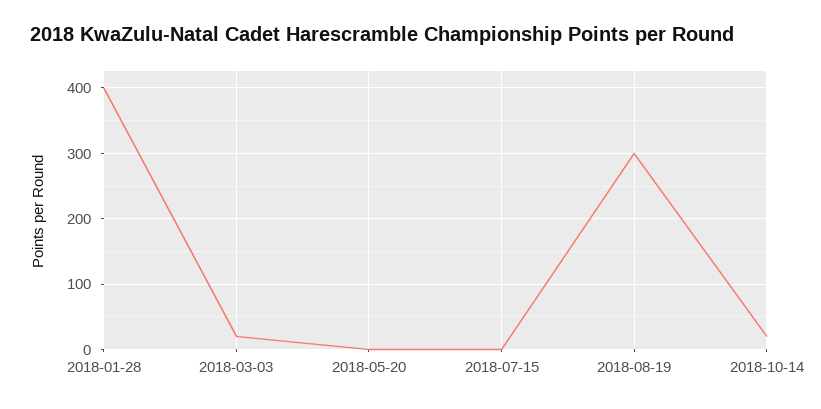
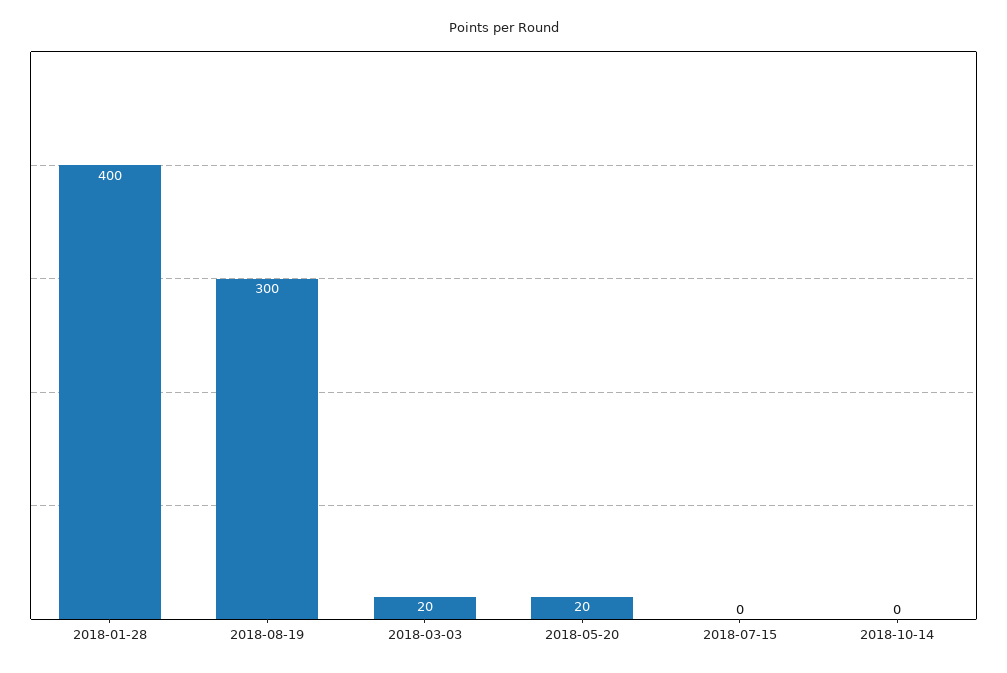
2018-05-20: 0 -> 20
2018-10-14: 20 -> 0

